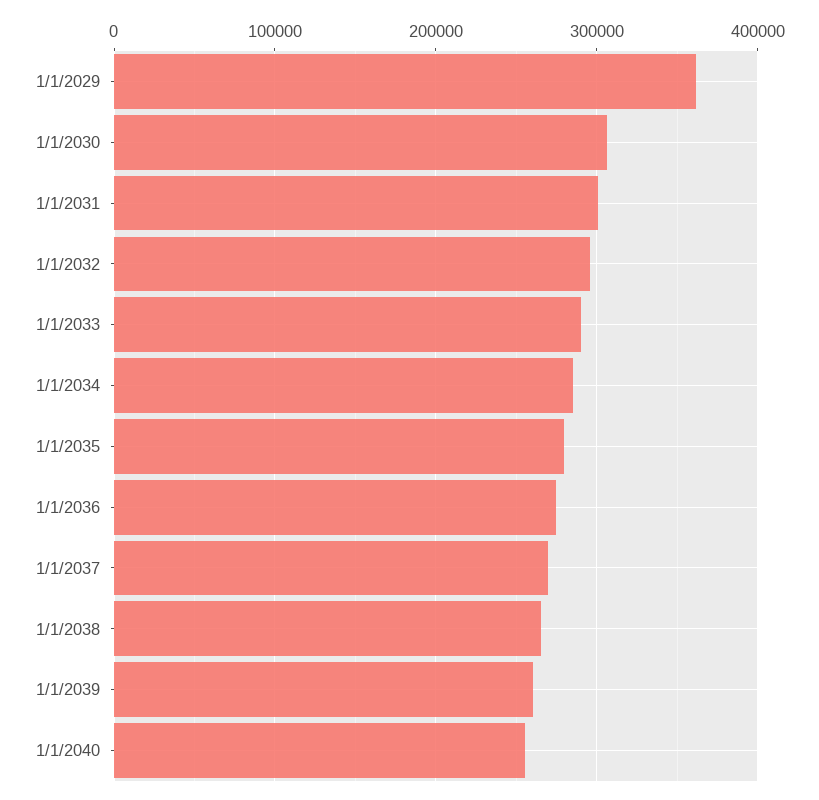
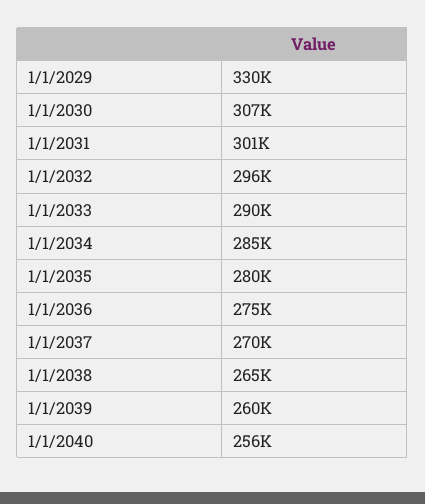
1/1/2029: 360000 -> 330000

